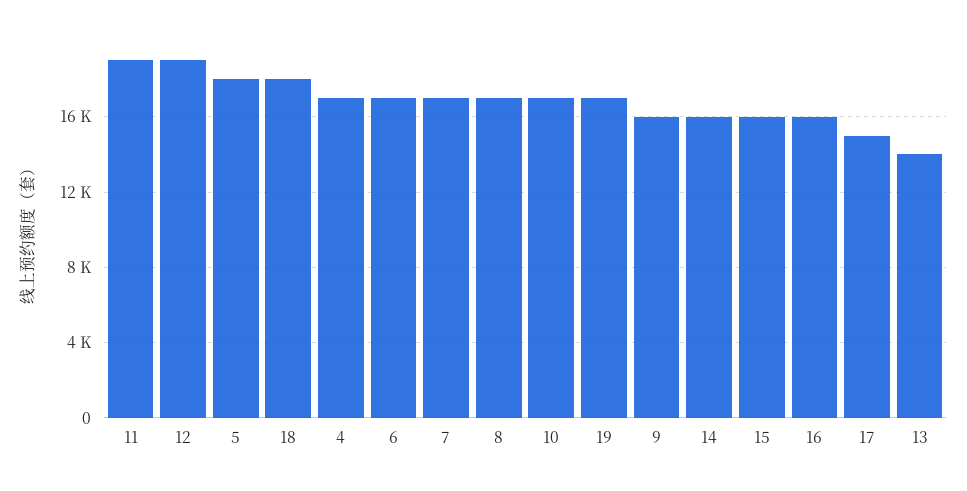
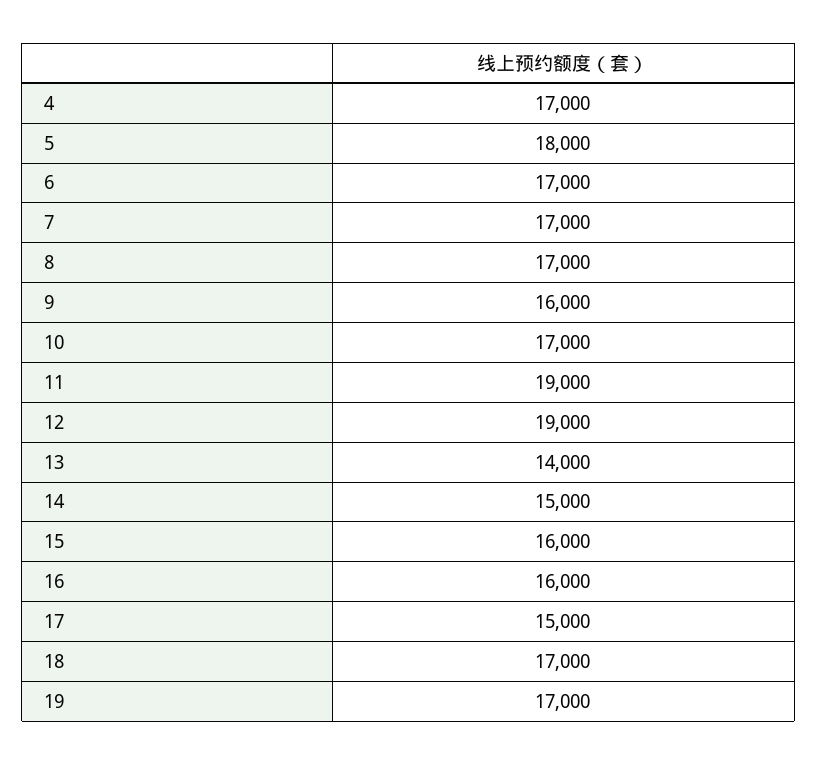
18: 18000 -> 17000
14: 16000 -> 15000

